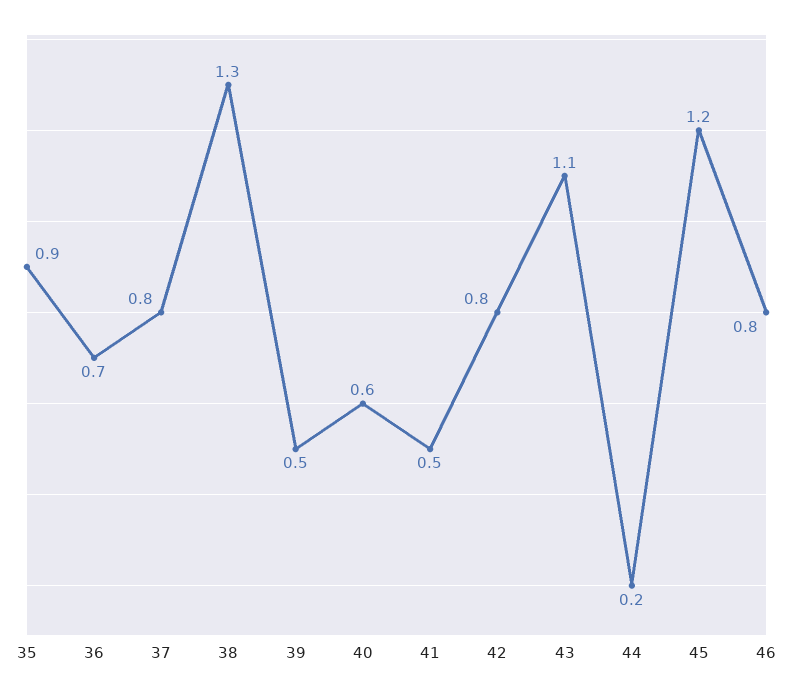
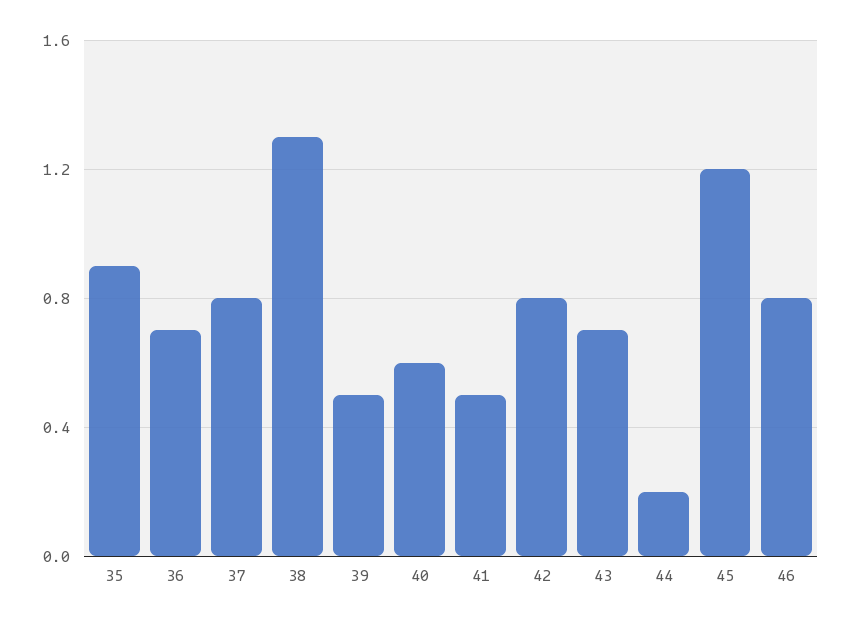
43: 1.1 -> 0.7

